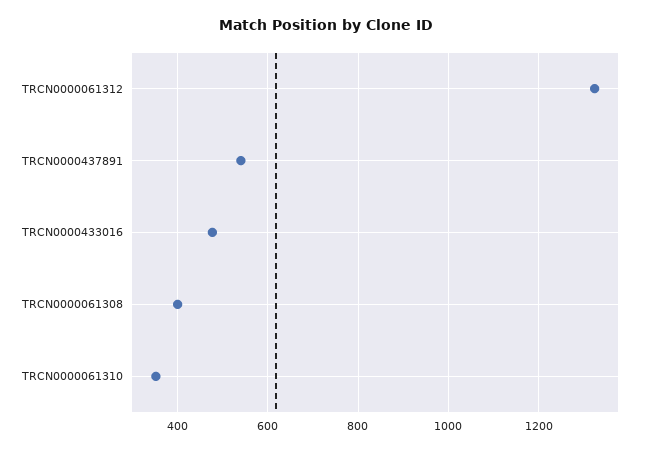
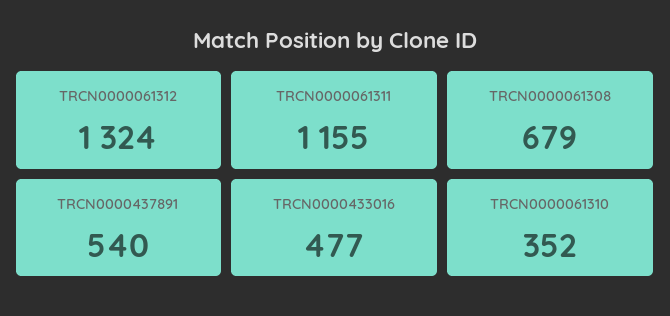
TRCN0000061308: 400 -> 679
TRCN0000061311: none -> 1155

